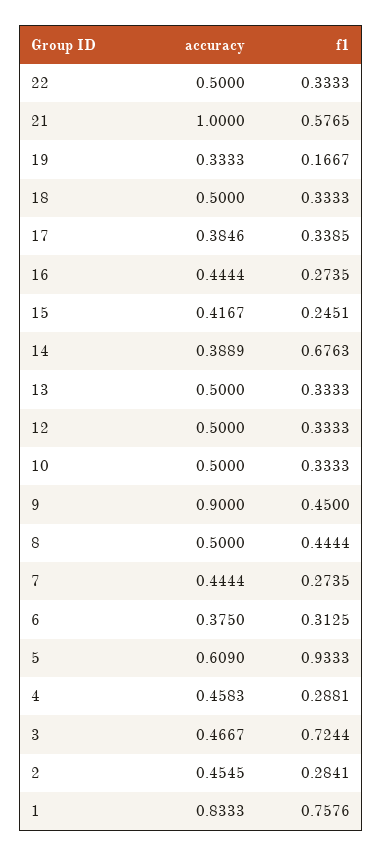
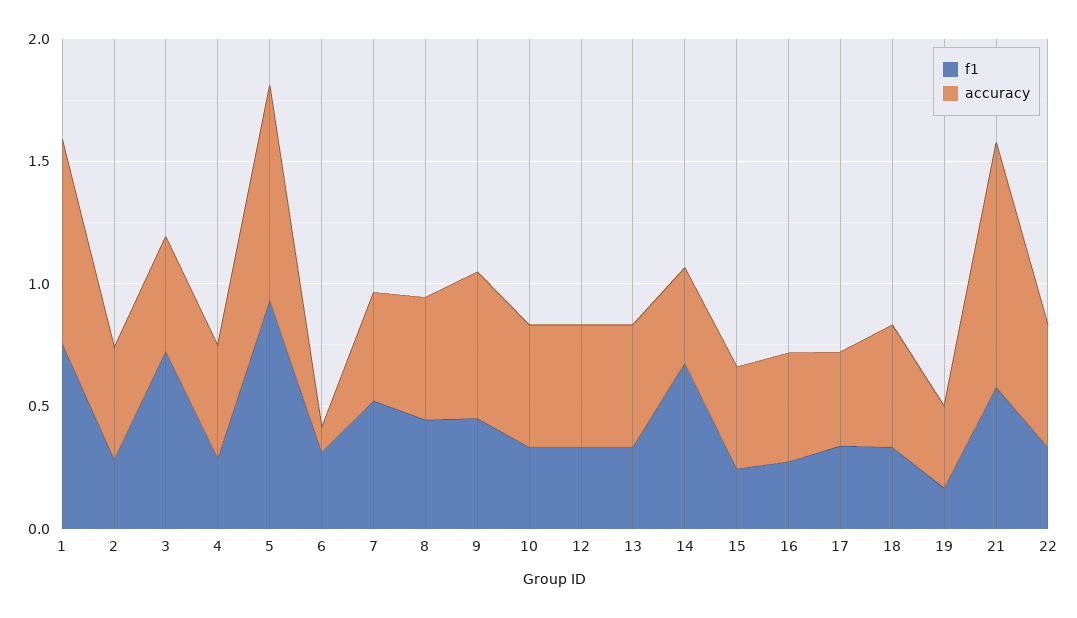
accuracy, 9: 0.9 -> 0.6
f1, 7: 0.2735 -> 0.5
accuracy, 6: 0.375 -> 0.1
accuracy, 5: 0.609 -> 0.9

